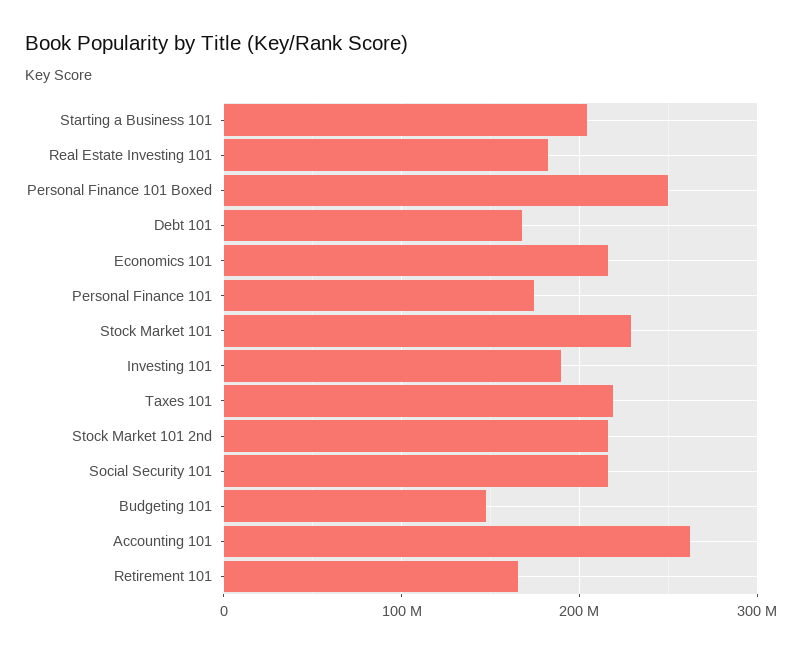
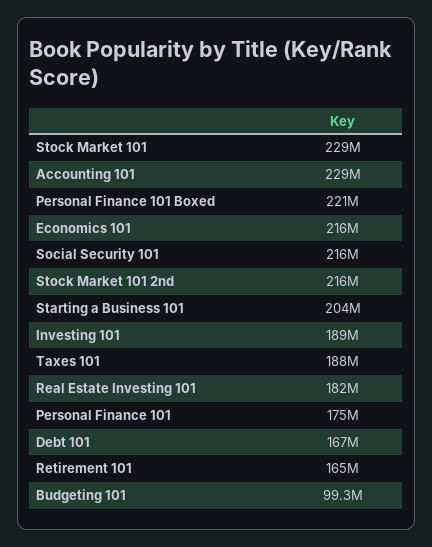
Personal Finance 101 Boxed: 250000000 -> 221000000
Taxes 101: 220000000 -> 188000000
Budgeting 101: 150000000 -> 99300000
Accounting 101: 260000000 -> 229000000

